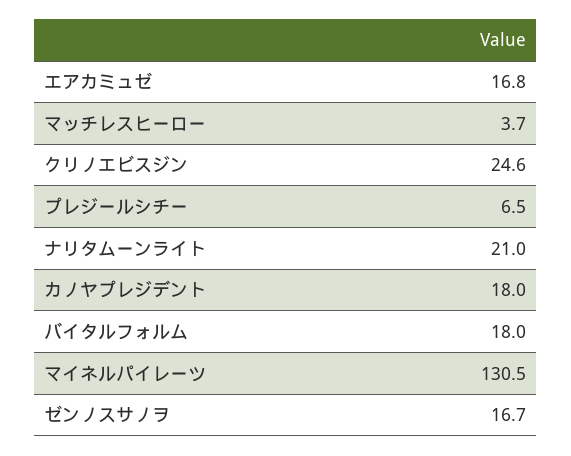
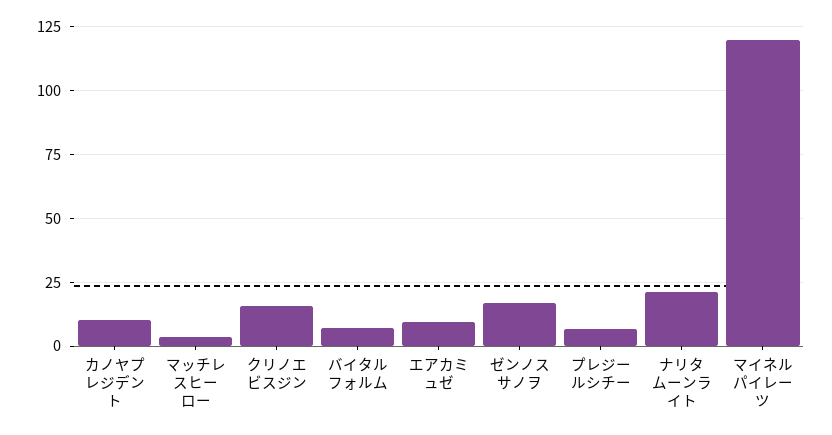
エアカミュゼ: 16.8 -> 10
クリノエビスジン: 24.6 -> 15
カノヤプレジデント: 18 -> 10
バイタルフォルム: 18 -> 7.5
マイネルパイレーツ: 130.5 -> 120

